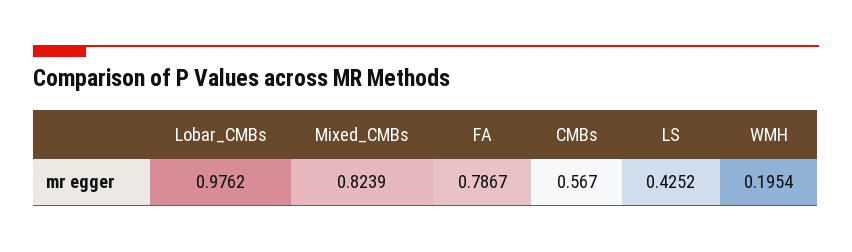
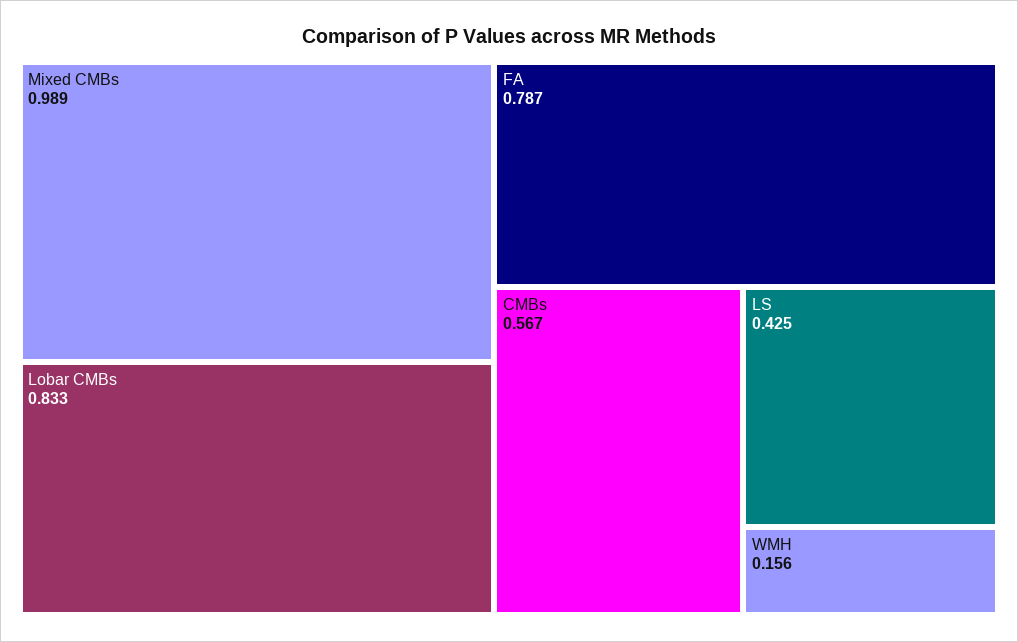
Lobar_CMBs: 0.9762 -> 0.833
Mixed_CMBs: 0.8239 -> 0.989
WMH: 0.1954 -> 0.156

